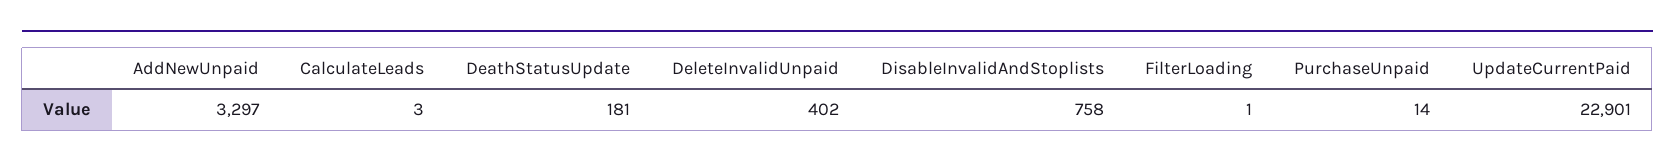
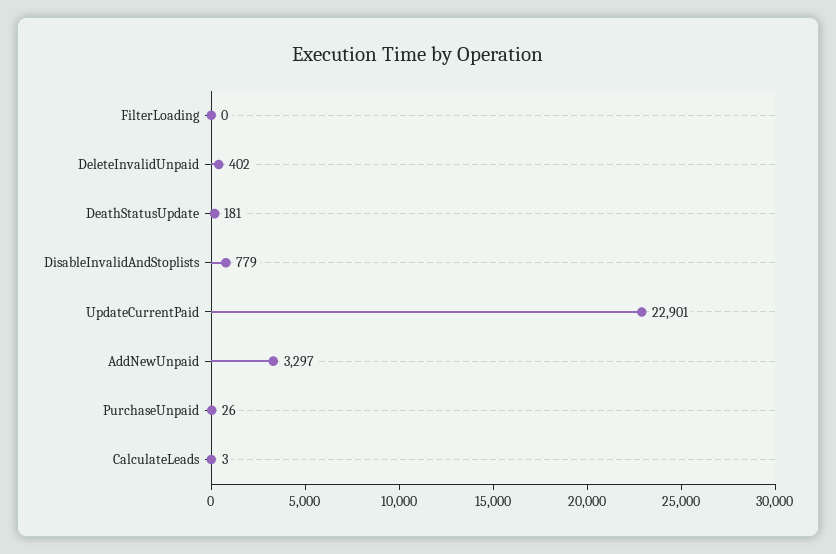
DisableInvalidAndStoplists: 758 -> 779
FilterLoading: 1 -> 0
PurchaseUnpaid: 14 -> 26

